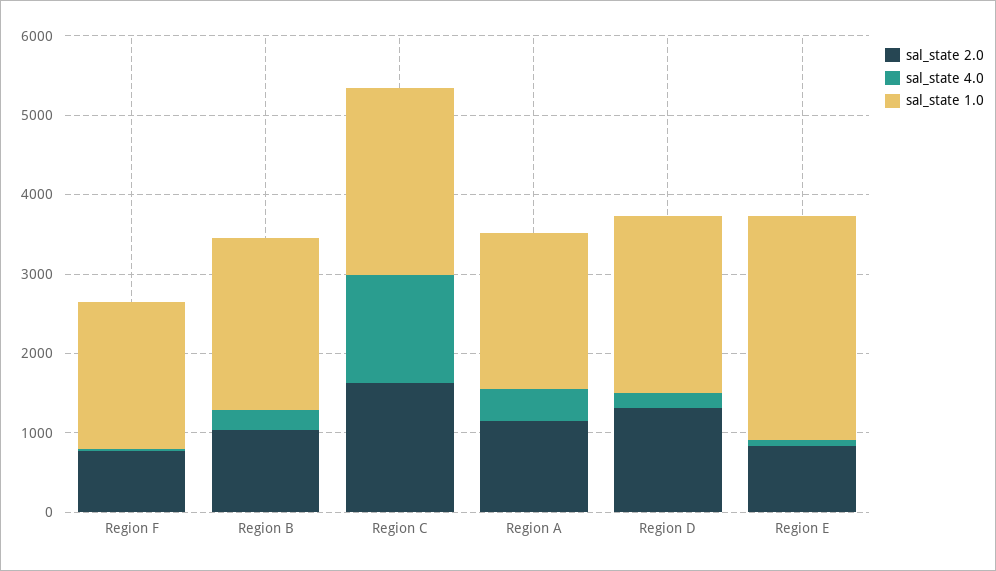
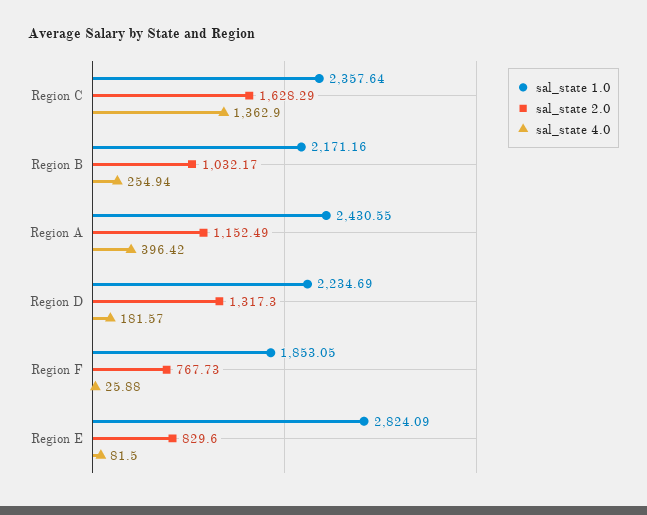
sal_state 1.0, Region A: 2000 -> 2430.55

